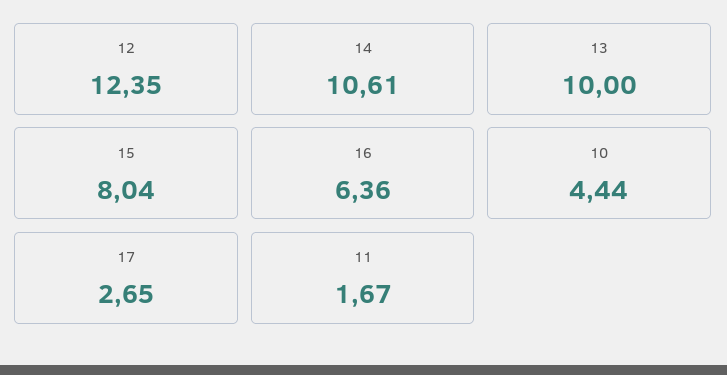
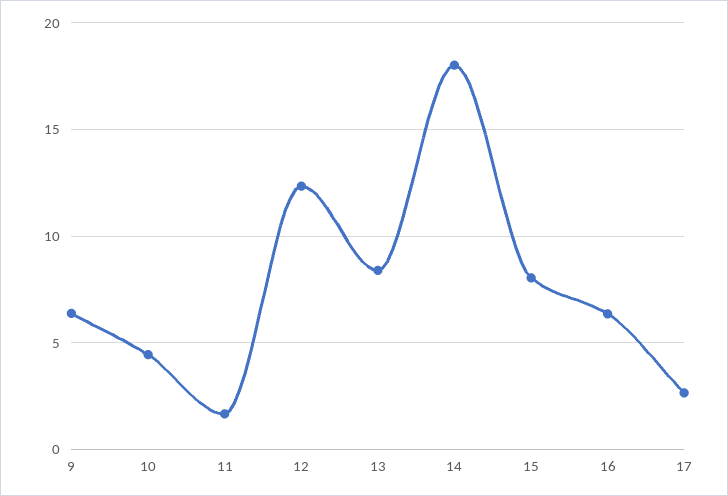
14: 10.61 -> 18
13: 10 -> 8.5
9: none -> 6.5

